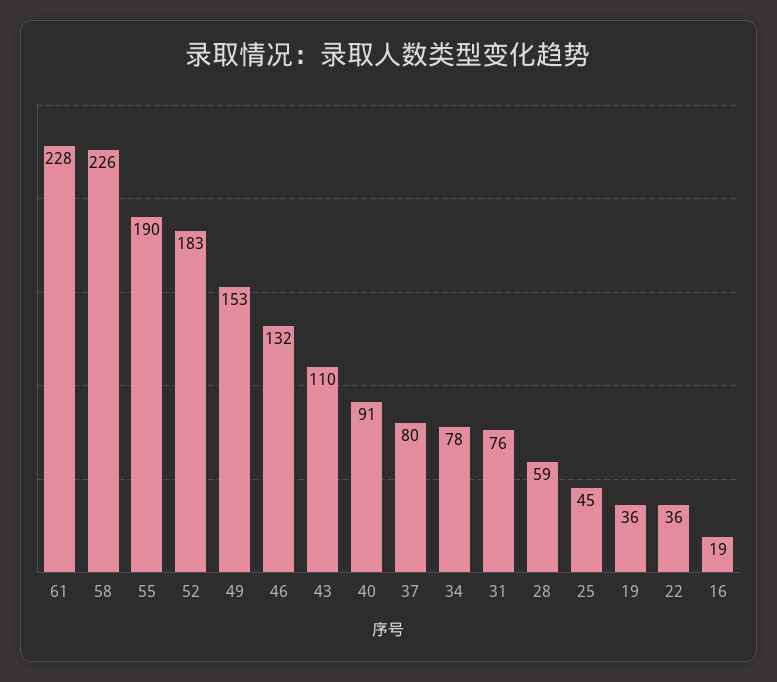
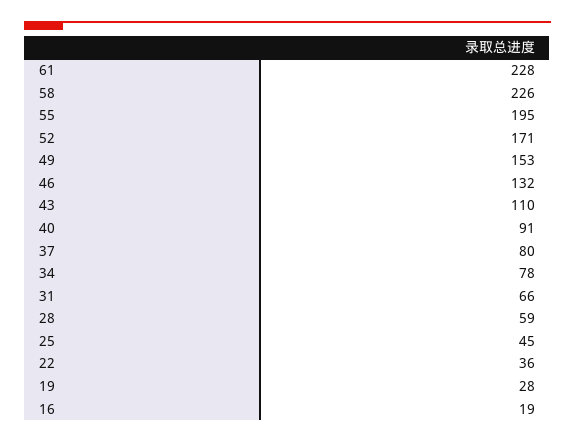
55: 190 -> 195
52: 183 -> 171
31: 76 -> 66
19: 36 -> 28

